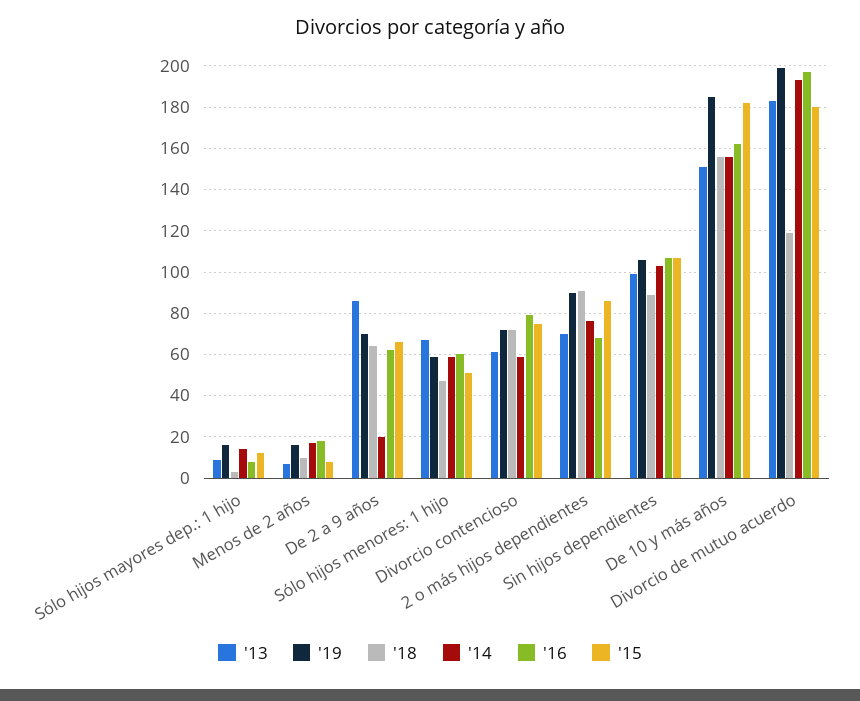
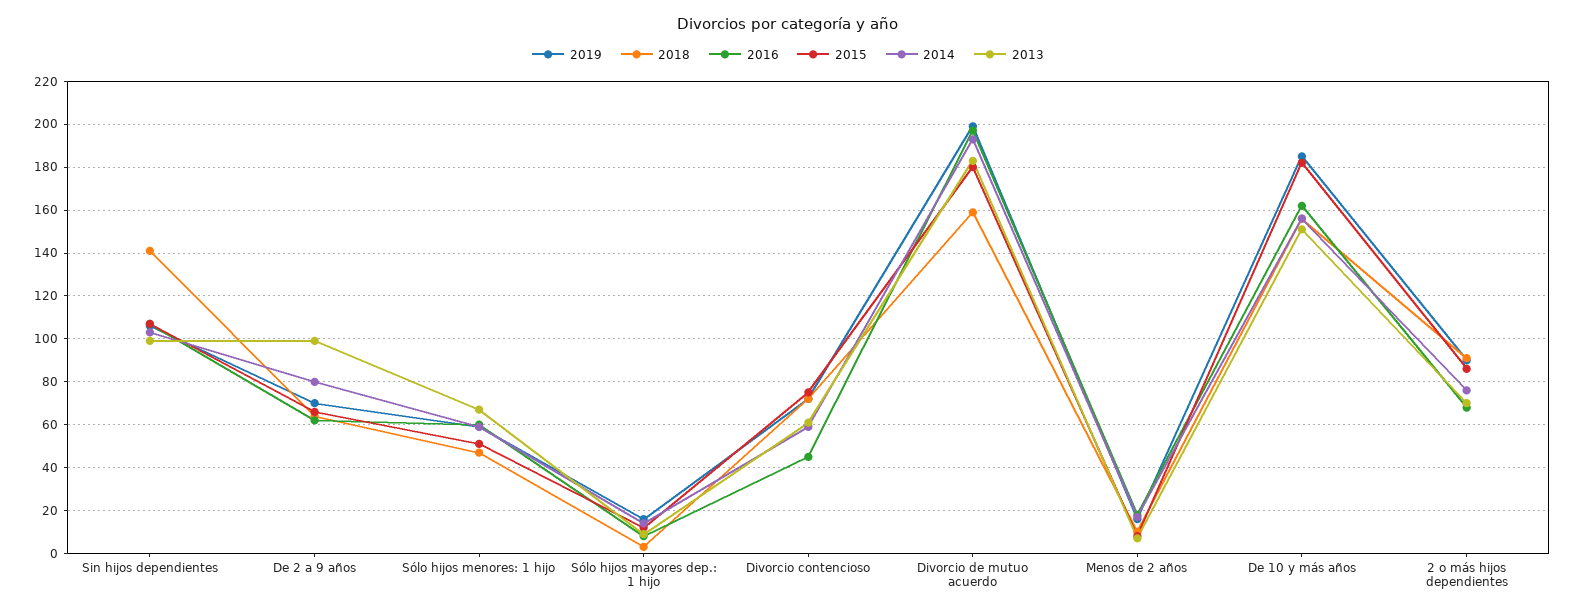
'13, De 2 a 9 años: 85 -> 100
'14, De 2 a 9 años: 20 -> 80
'16, Divorcio contencioso: 80 -> 45
'18, Sin hijos dependientes: 90 -> 140
'18, Divorcio de mutuo acuerdo: 120 -> 160

